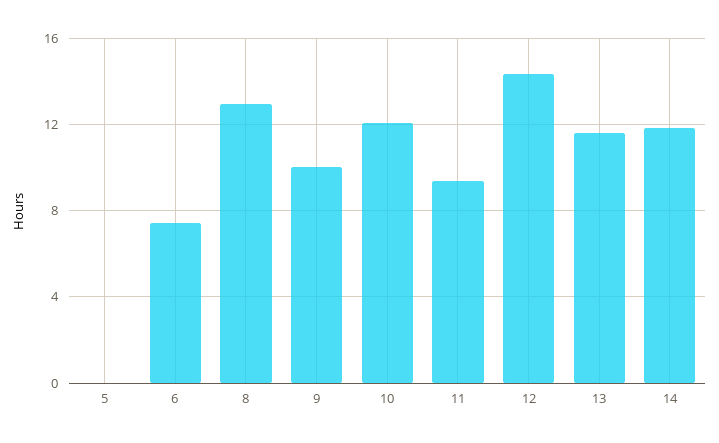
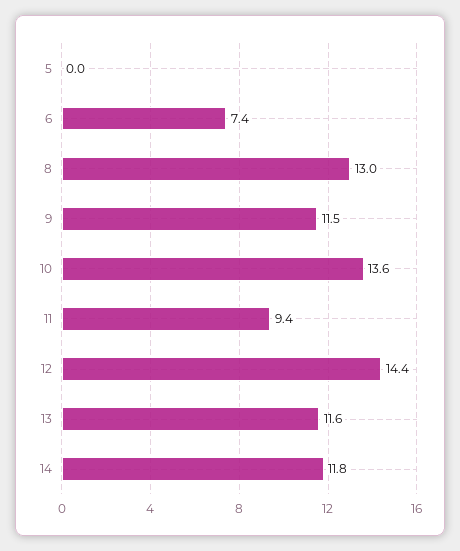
9: 10 -> 11.5
10: 12 -> 13.6

